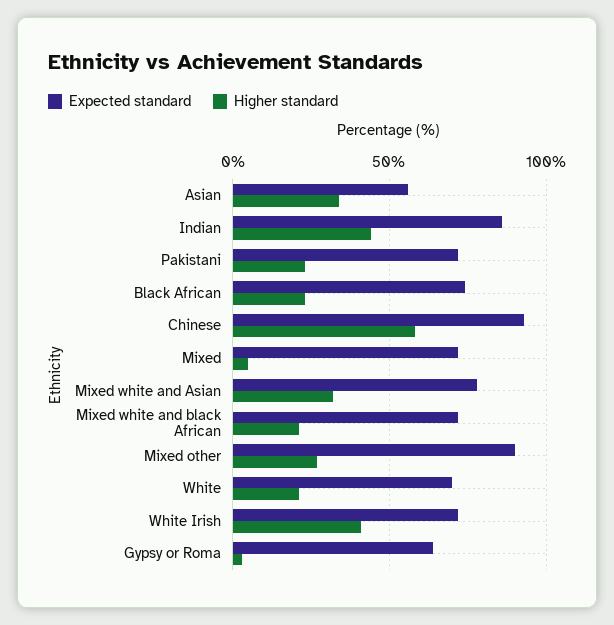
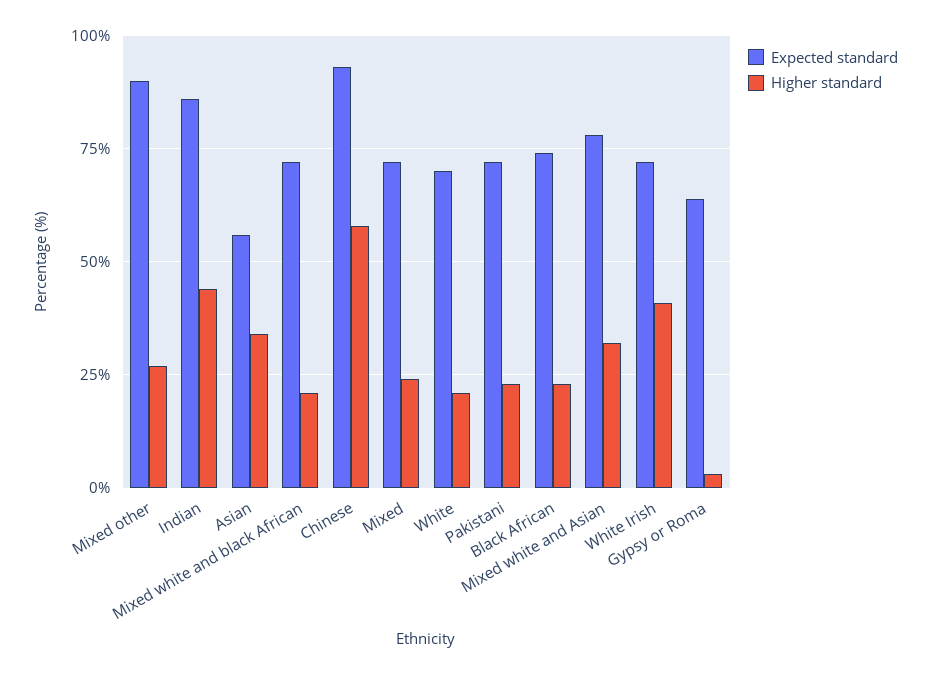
Higher standard, Mixed: 5 -> 25

